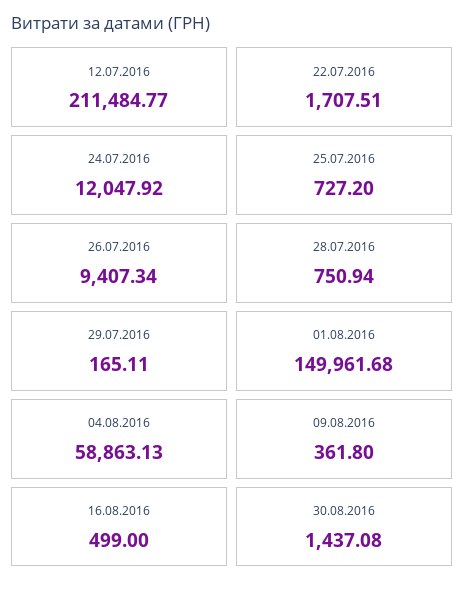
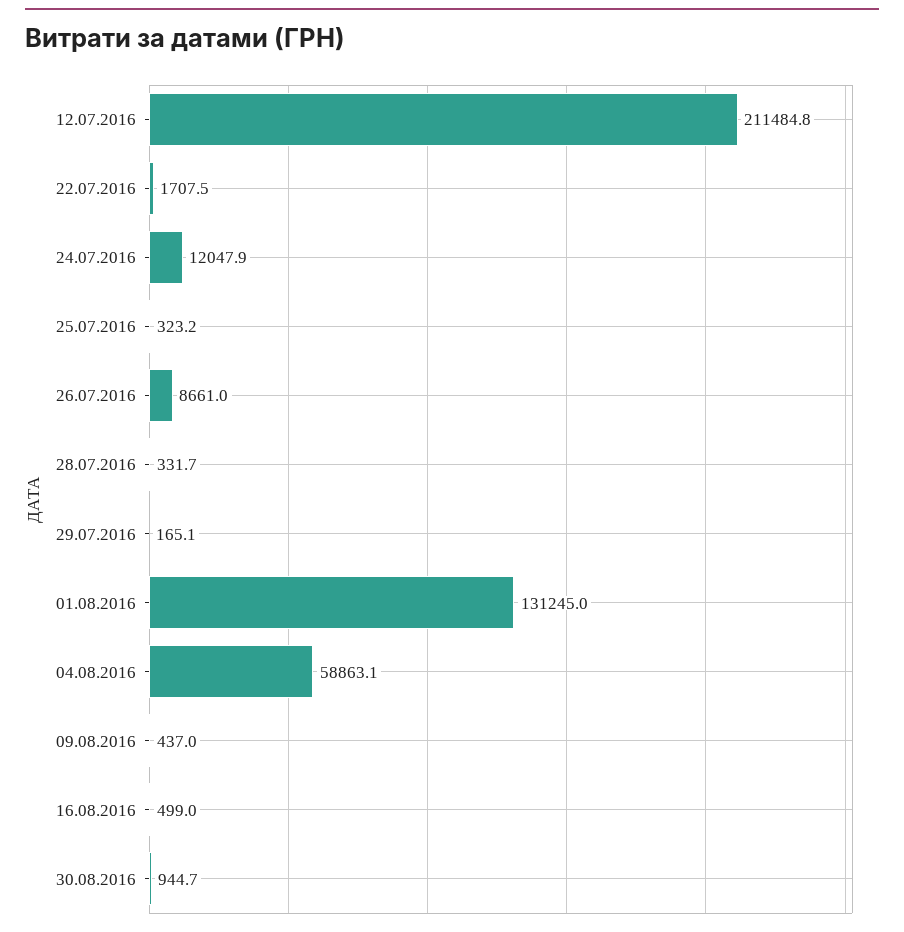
25.07.2016: 727.2 -> 323.2
26.07.2016: 9407.34 -> 8661
28.07.2016: 750.94 -> 331.7
01.08.2016: 149961.68 -> 131245
09.08.2016: 361.8 -> 437
30.08.2016: 1437.08 -> 944.7

